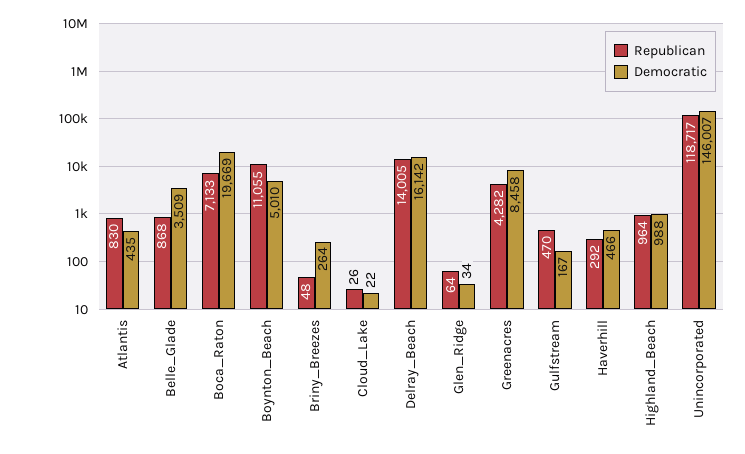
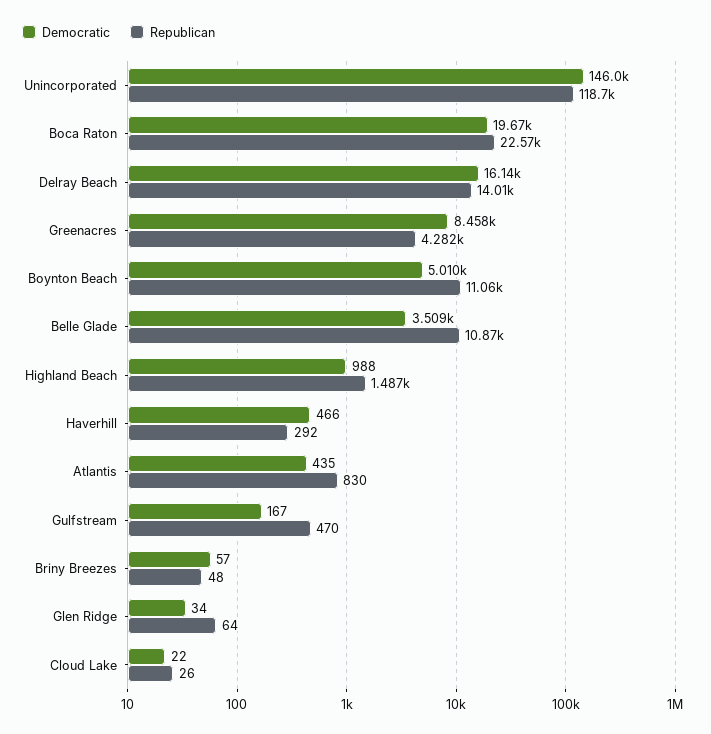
Republican, Belle_Glade: 868 -> 10870
Republican, Boca_Raton: 7133 -> 22570
Democratic, Briny_Breezes: 264 -> 57
Republican, Highland_Beach: 964 -> 1487

